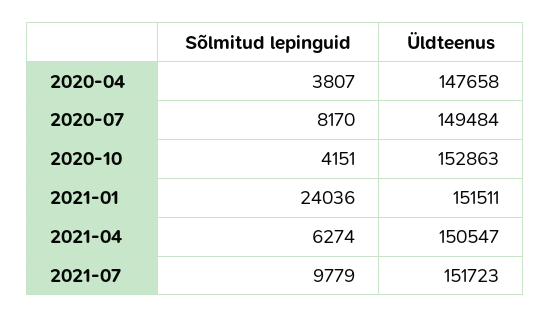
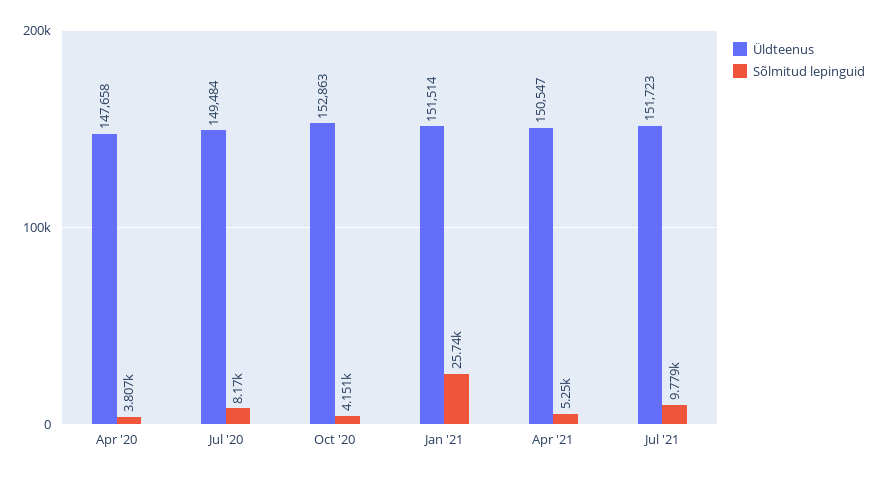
Sõlmitud lepinguid, 2021-01: 24036 -> 25740
Üldteenus, 2021-01: 151511 -> 151514
Sõlmitud lepinguid, 2021-04: 6274 -> 5250

